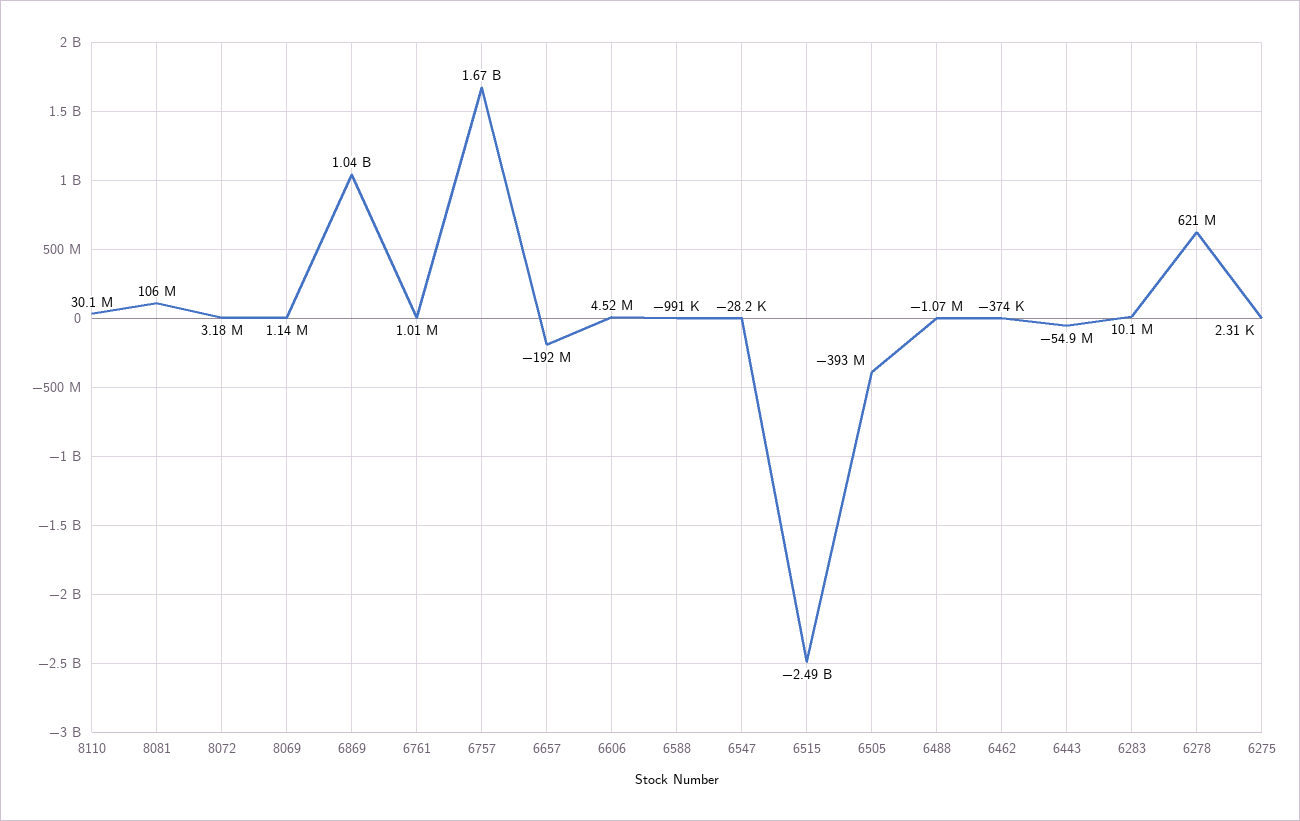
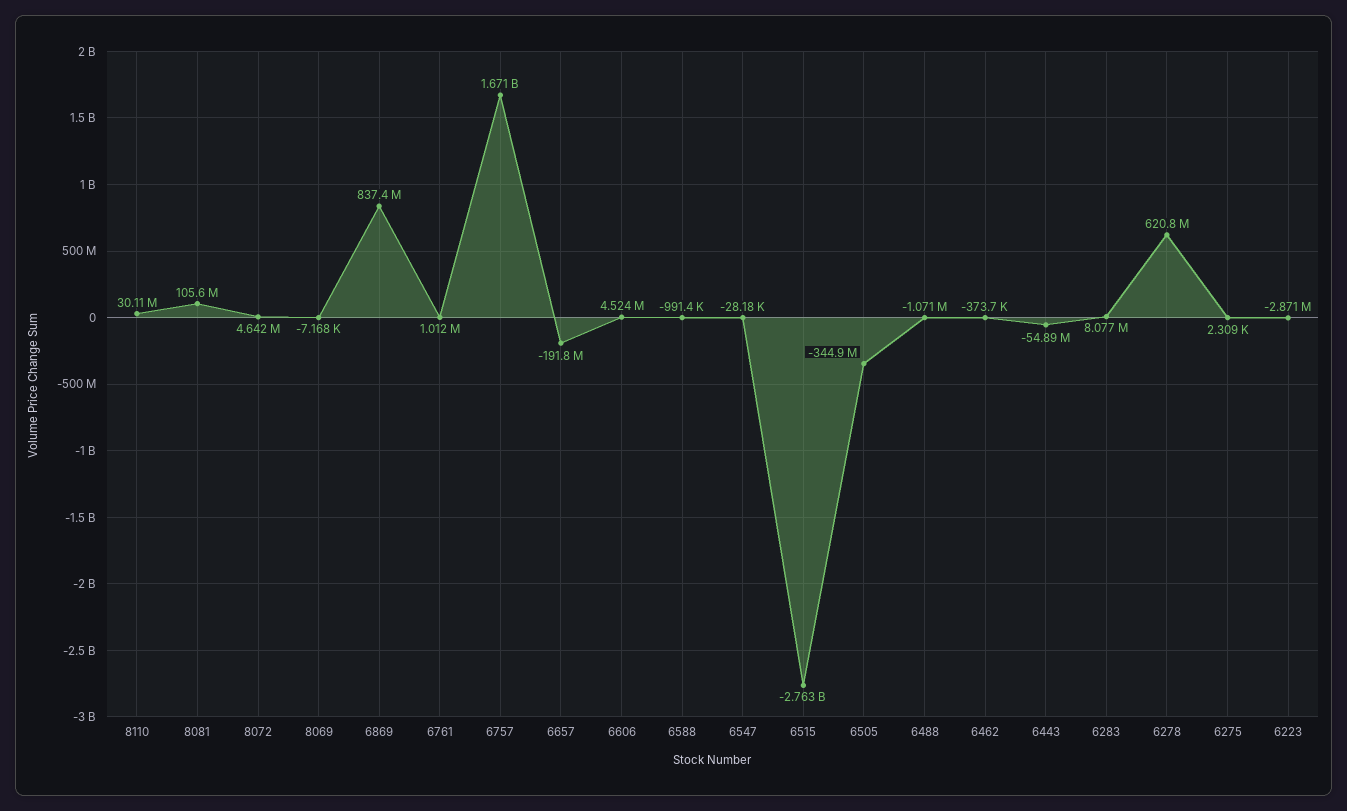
8072: 3180000 -> 4642000
8069: 1140000 -> -7168
6869: 1040000000 -> 837400000
6515: -2490000000 -> -2763000000
6505: -393000000 -> -344900000
6283: 10100000 -> 8077000
6223: none -> -2871000

